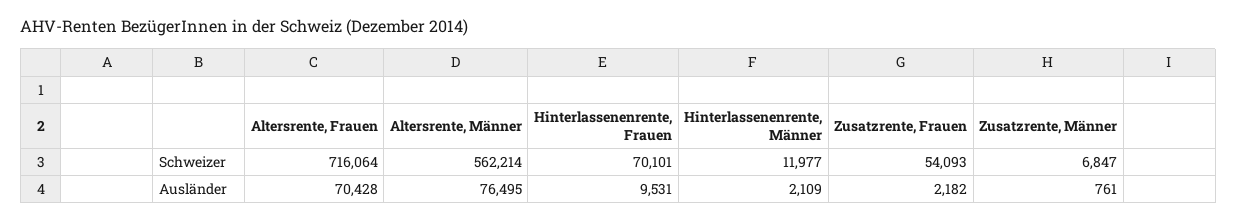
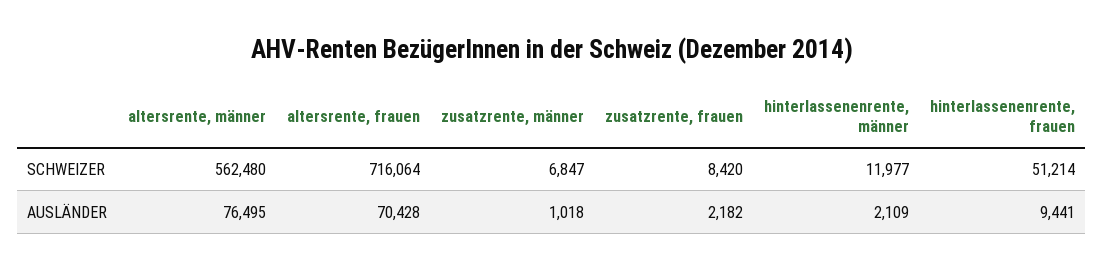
Altersrente, Männer, Schweizer: 562214 -> 562480
Hinterlassenenrente, Frauen, Schweizer: 70101 -> 51214
Zusatzrente, Frauen, Schweizer: 54093 -> 8420
Hinterlassenenrente, Frauen, Ausländer: 9531 -> 9441
Zusatzrente, Männer, Ausländer: 761 -> 1018

